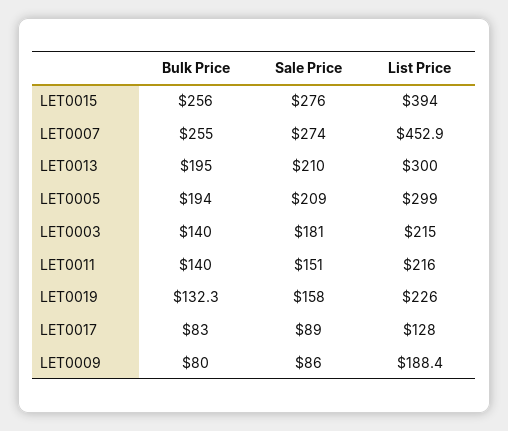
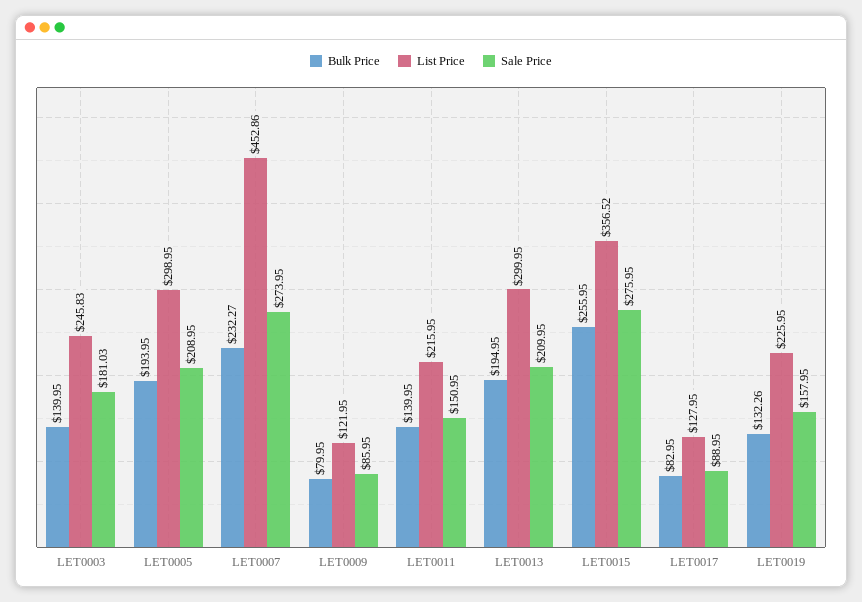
List Price, LET0015: 394 -> 356.52
Bulk Price, LET0007: 255 -> 232.27
List Price, LET0003: 215 -> 245.83
List Price, LET0009: 188.4 -> 121.95

